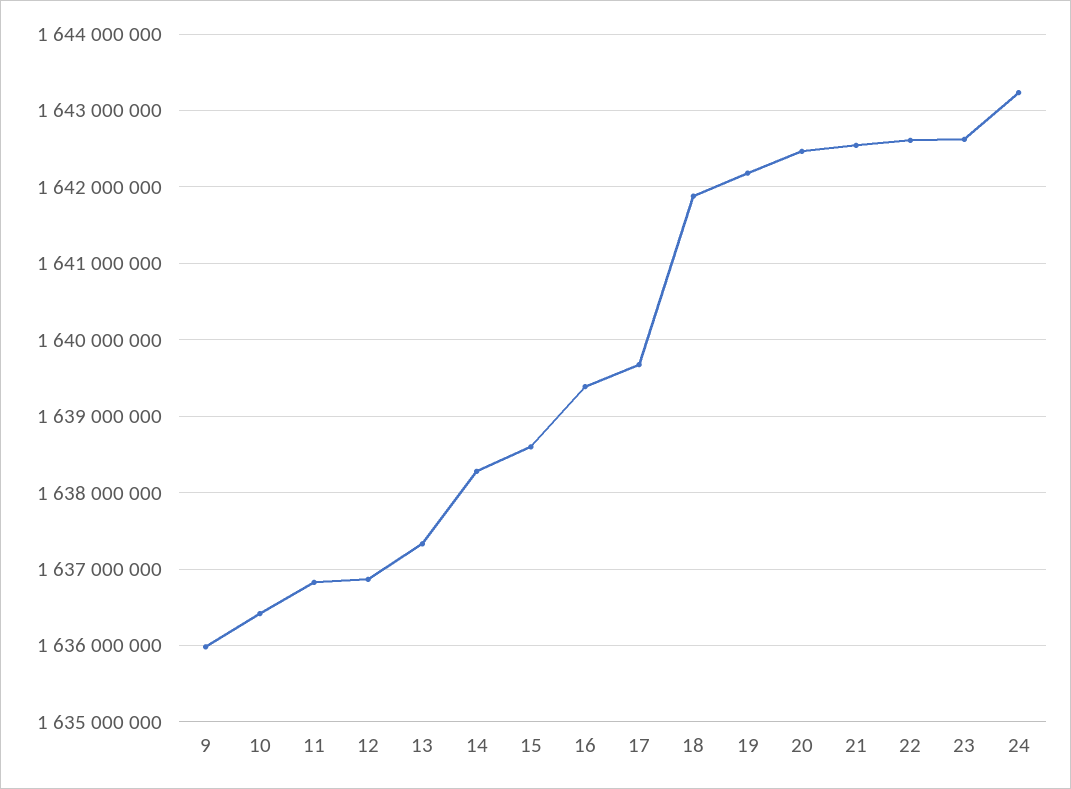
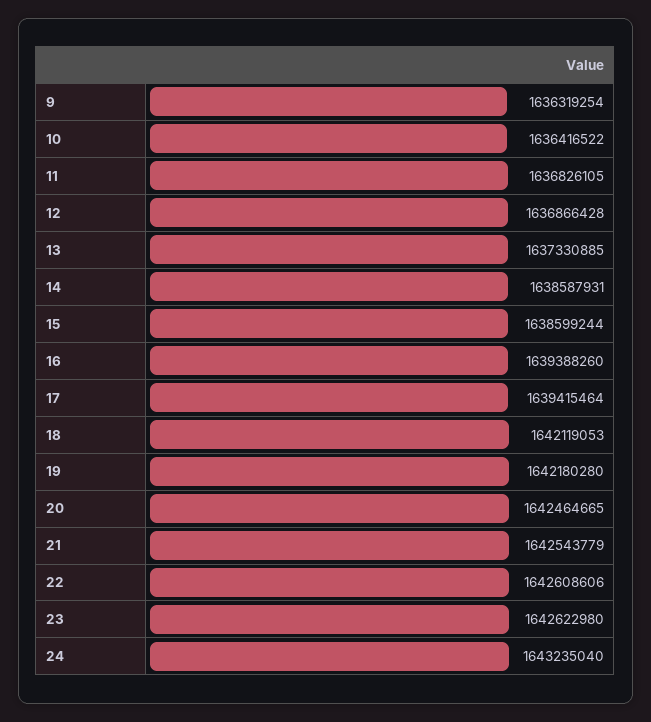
9: 1636000000 -> 1636319254
14: 1638300000 -> 1638587931
17: 1639700000 -> 1639415464
18: 1641900000 -> 1642119053

